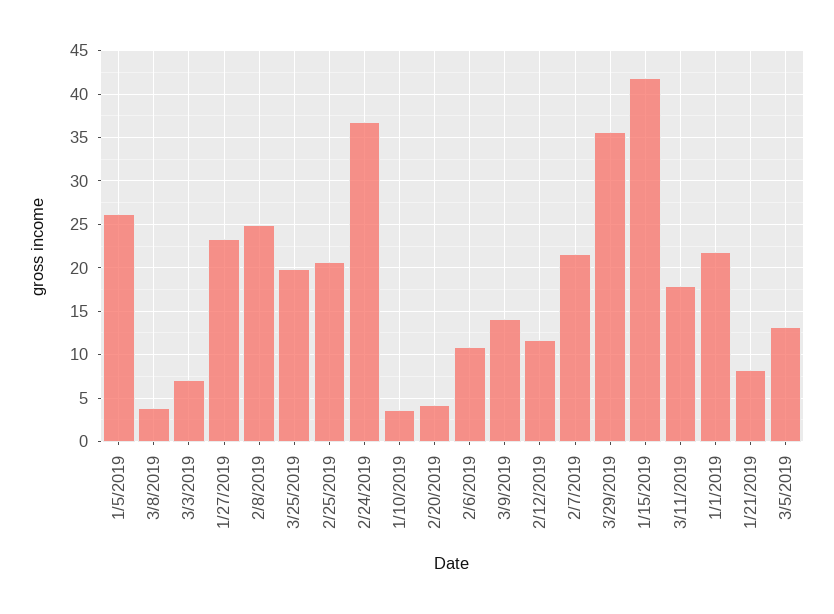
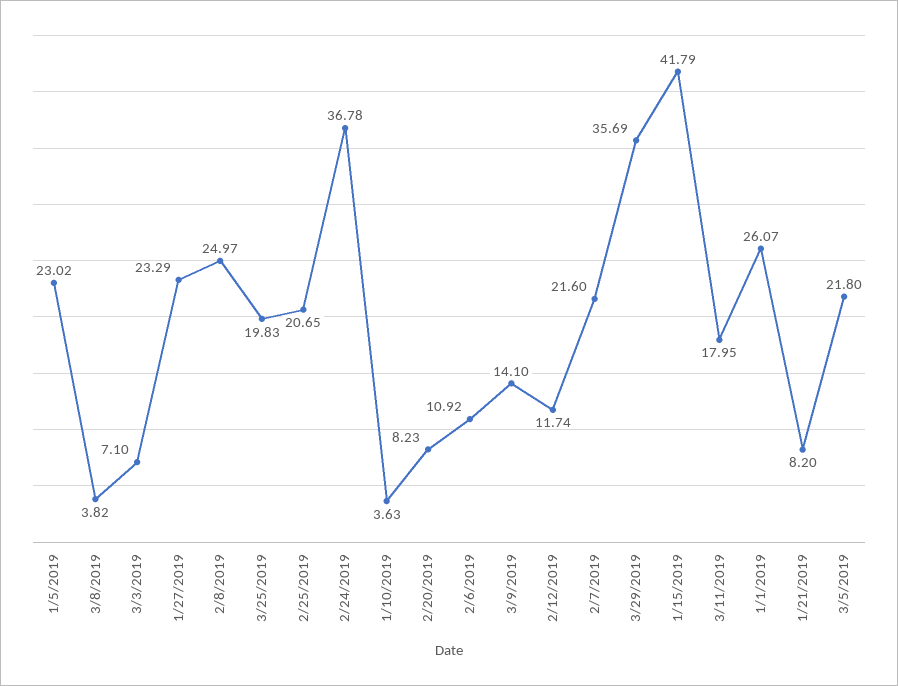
1/5/2019: 26 -> 23.02
2/20/2019: 4 -> 8.23
1/1/2019: 22 -> 26.07
3/5/2019: 13 -> 21.8

